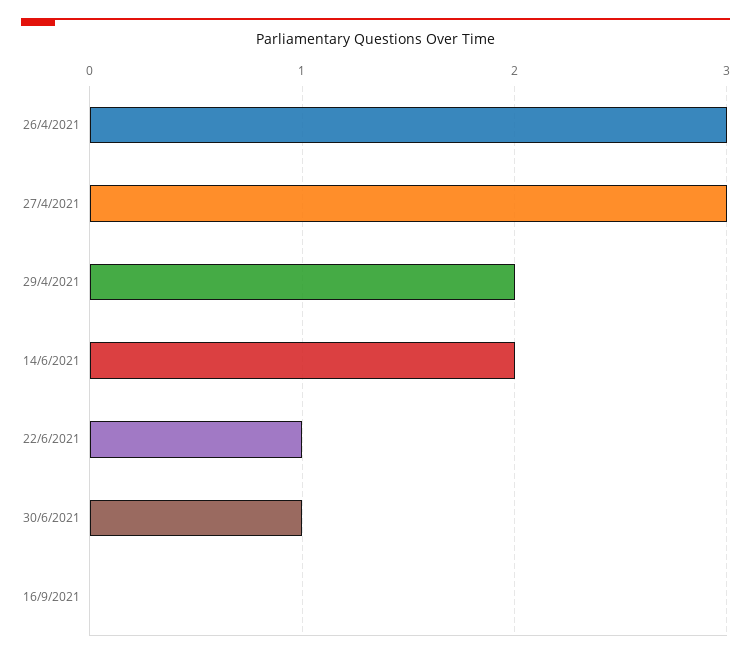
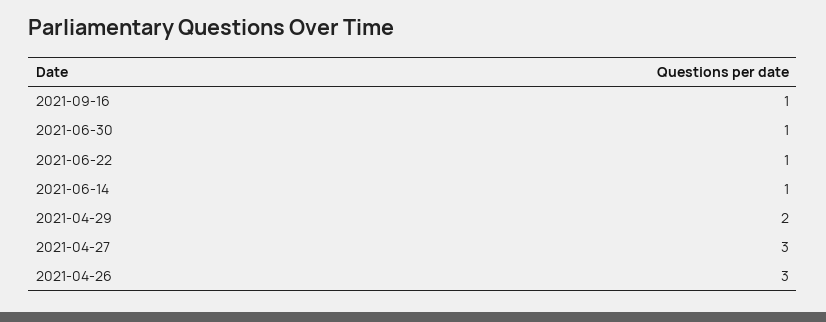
14/6/2021: 2 -> 1
16/9/2021: 0 -> 1

